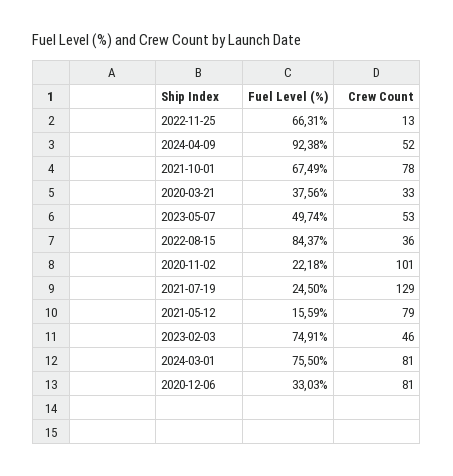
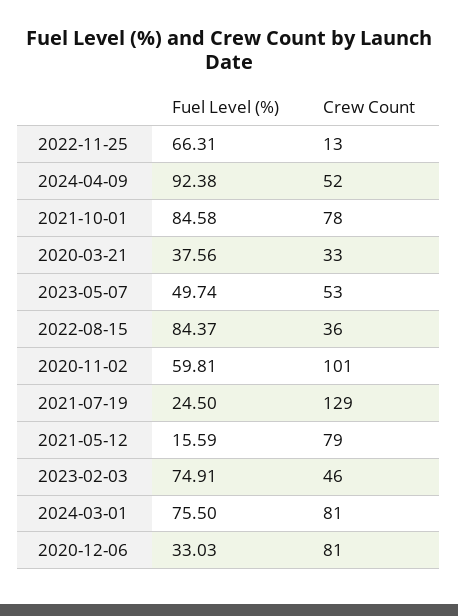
Fuel Level (%), 2021-10-01: 67.49 -> 84.58
Fuel Level (%), 2020-11-02: 22.18 -> 59.81

